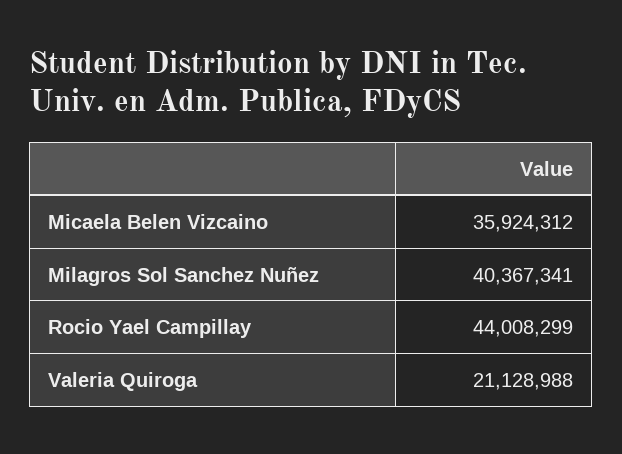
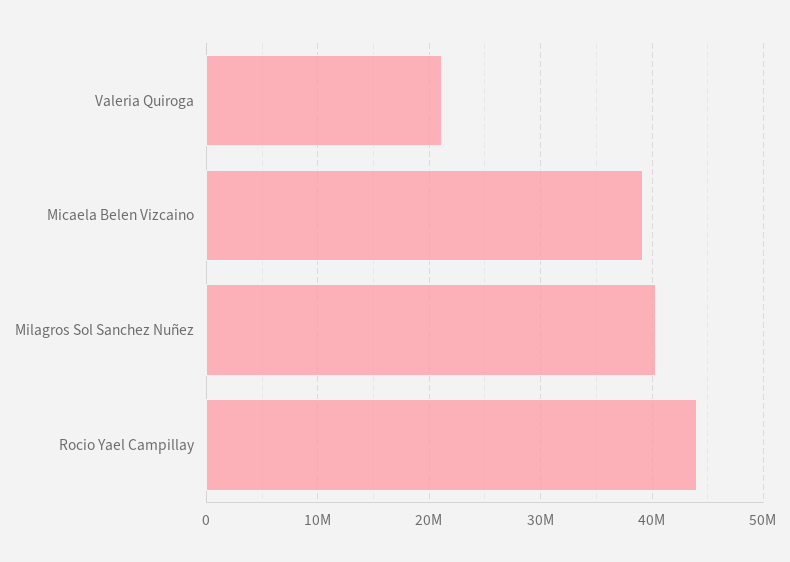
Micaela Belen Vizcaino: 35924312 -> 39000000

